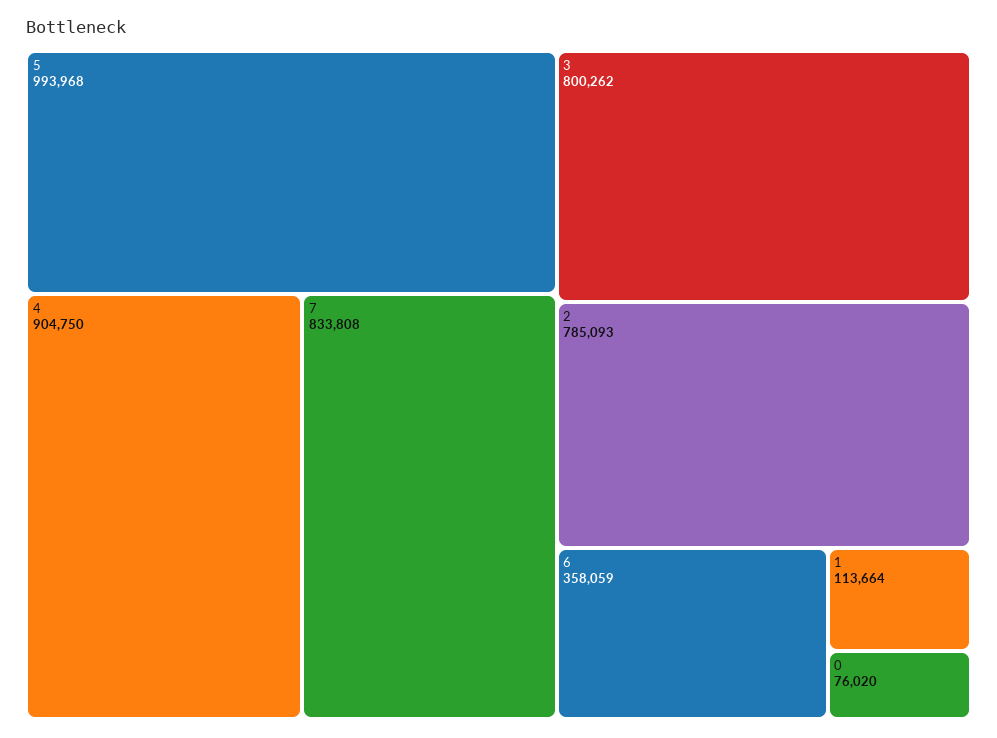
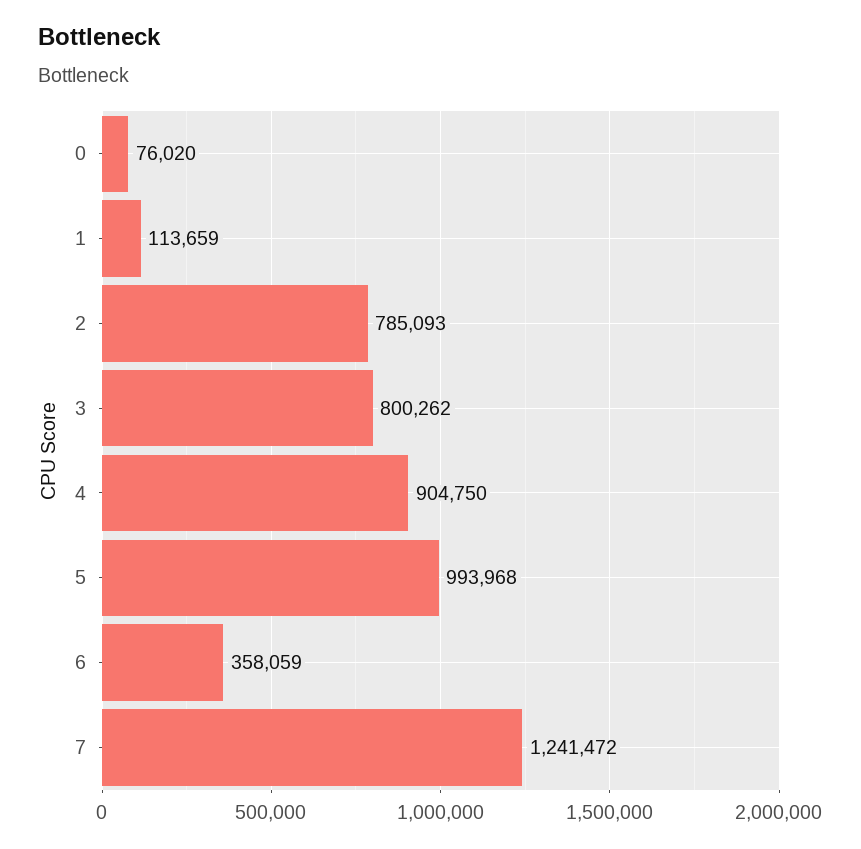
7: 833808 -> 1241472
1: 113664 -> 113659

